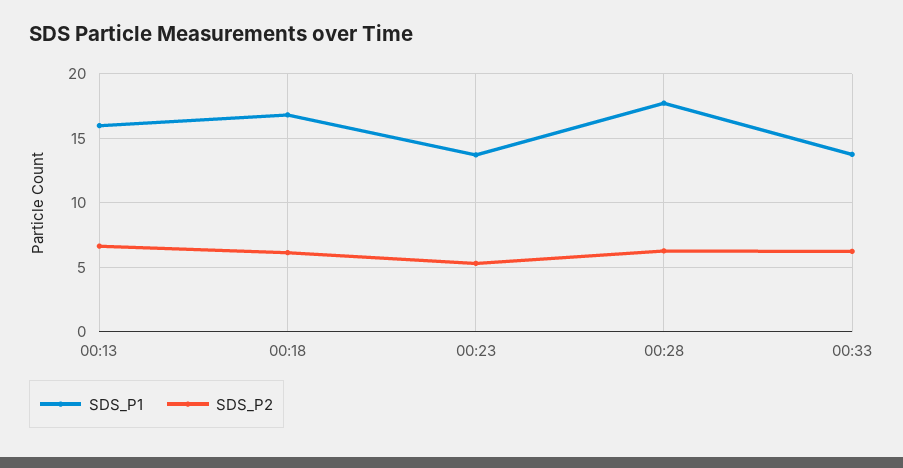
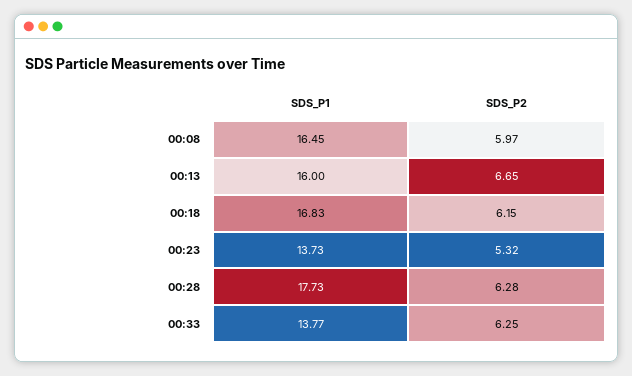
SDS_P1, 00:08: none -> 16.45
SDS_P2, 00:08: none -> 5.97

